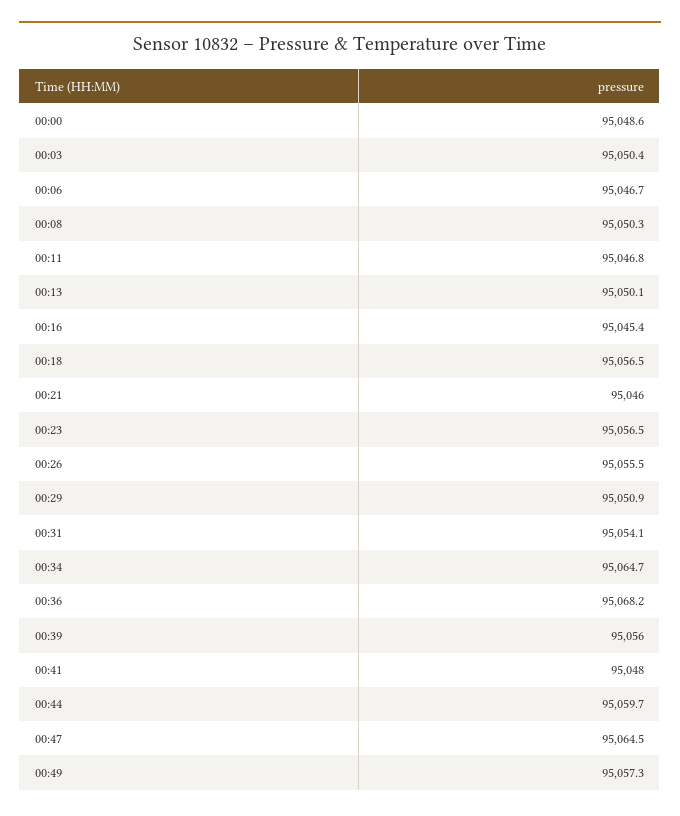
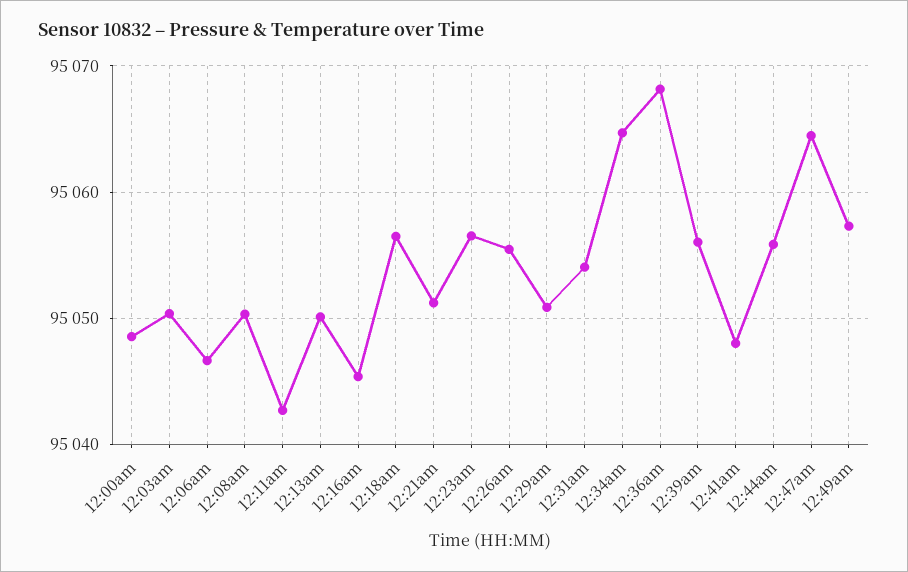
00:11: 95046.8 -> 95043
00:21: 95046 -> 95051
00:44: 95059.7 -> 95056

